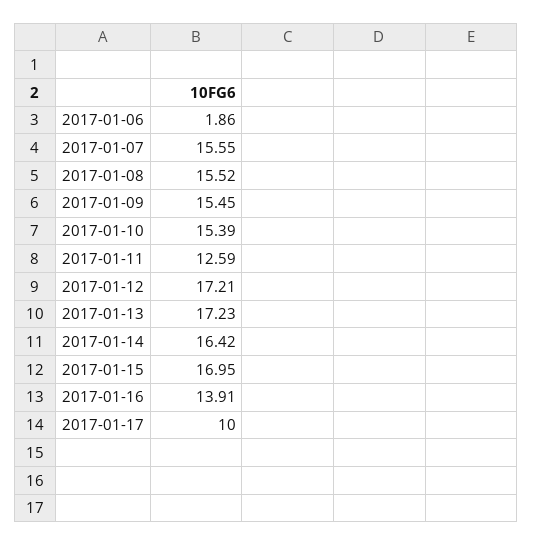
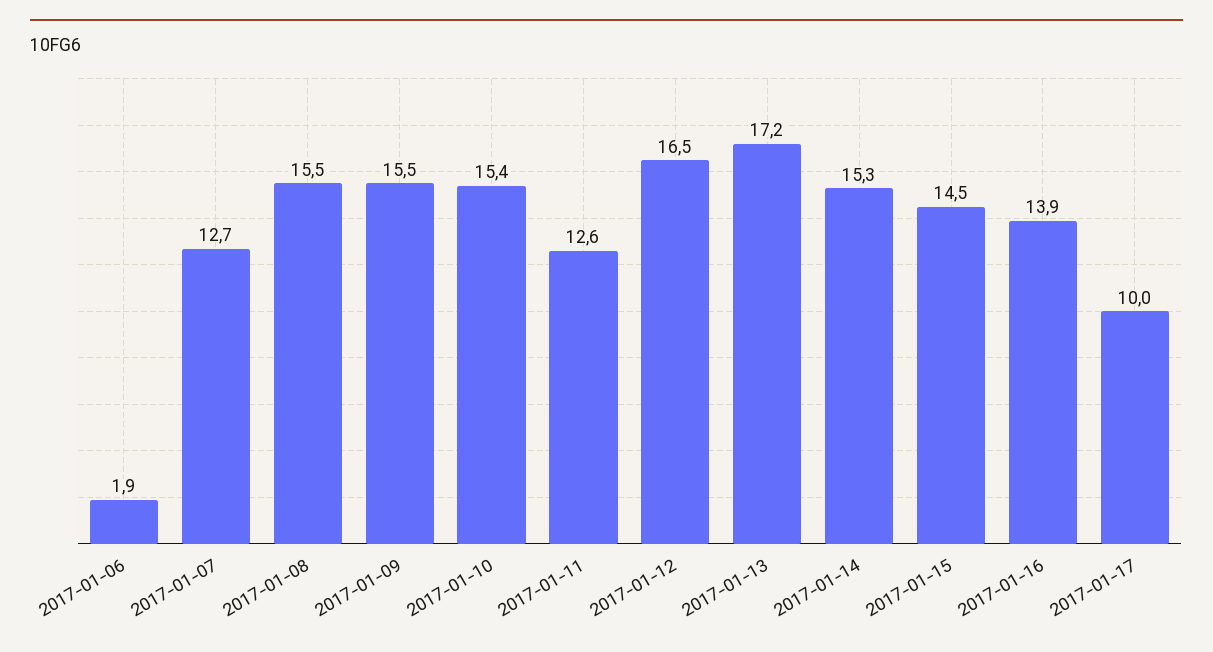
2017-01-07: 15.55 -> 12.7
2017-01-12: 17.21 -> 16.5
2017-01-14: 16.42 -> 15.3
2017-01-15: 16.95 -> 14.5

